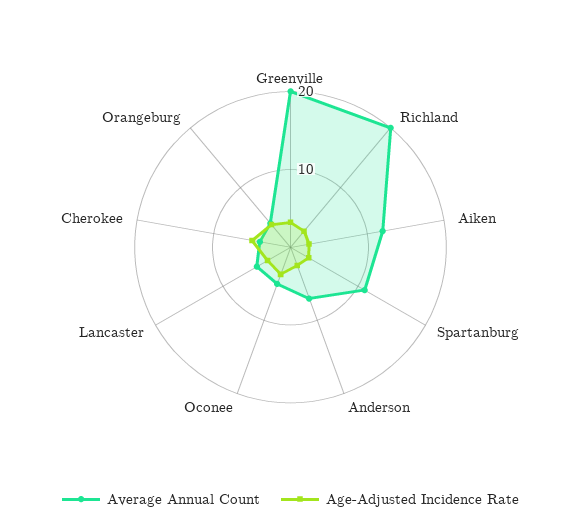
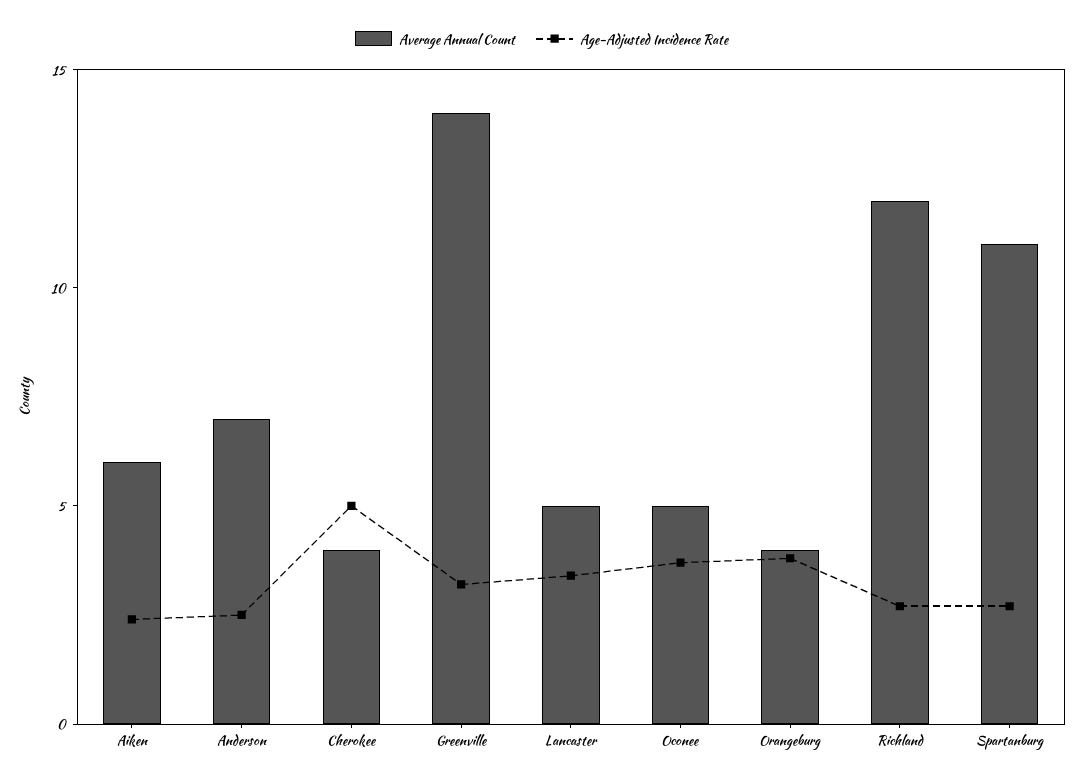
Average Annual Count, Greenville: 20 -> 14
Average Annual Count, Richland: 20 -> 12
Average Annual Count, Aiken: 12 -> 6

